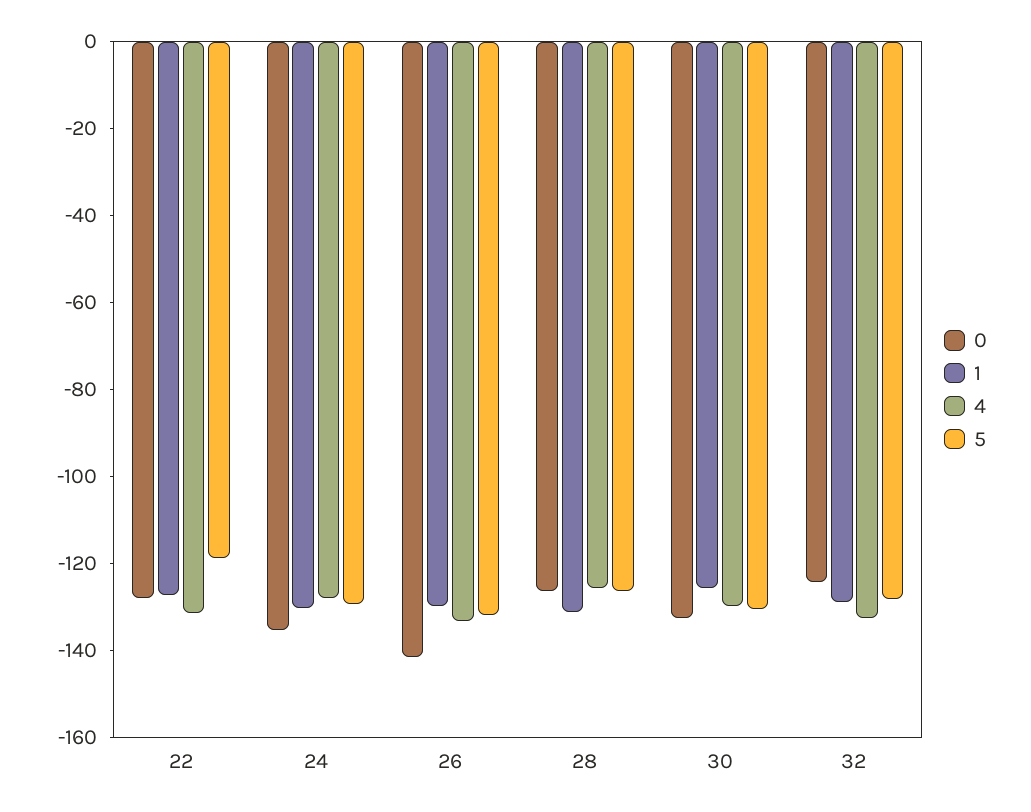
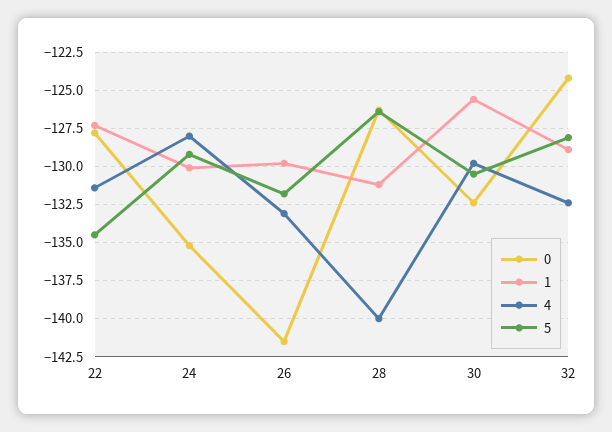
5, 22: -120 -> -134.5
4, 28: -125 -> -140

